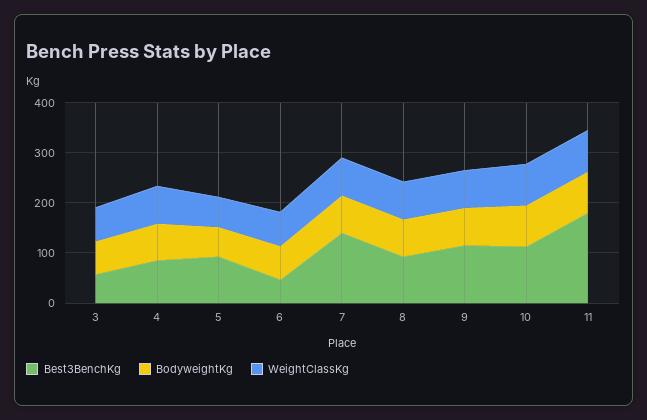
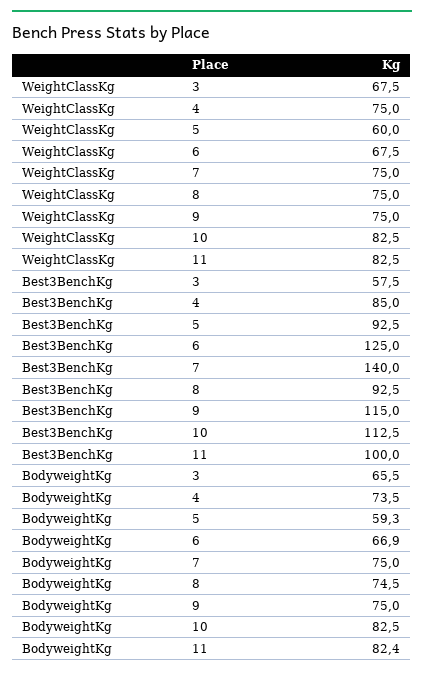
Best3BenchKg, 6: 40 -> 125
Best3BenchKg, 11: 180 -> 100

